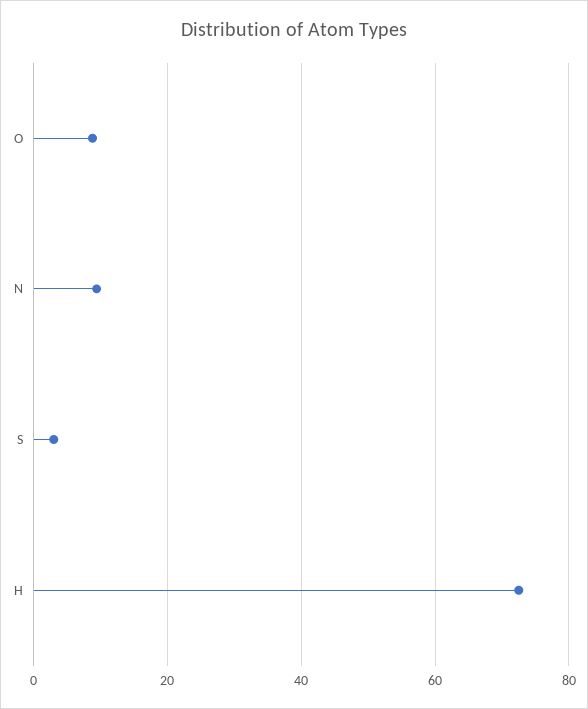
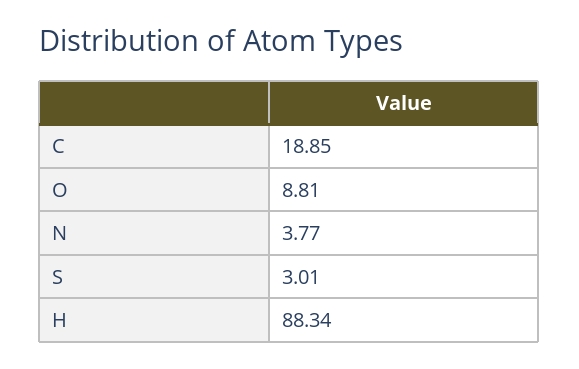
N: 10 -> 3.77
H: 72 -> 88.34
C: none -> 18.85

